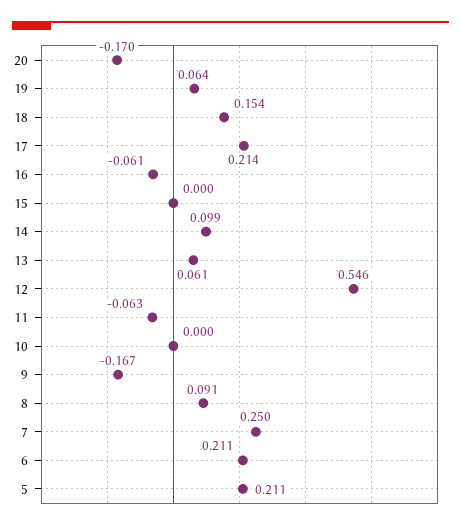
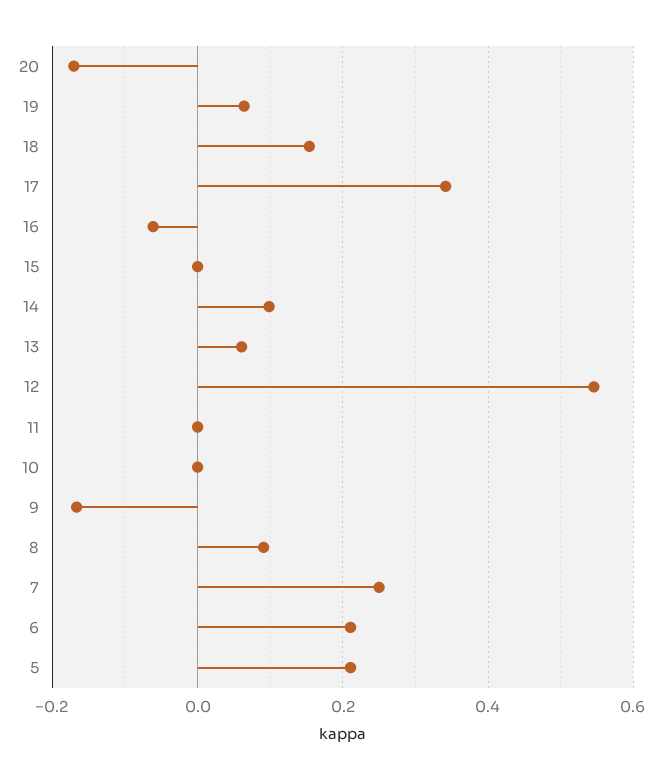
17: 0.214 -> 0.34
11: -0.063 -> 0

